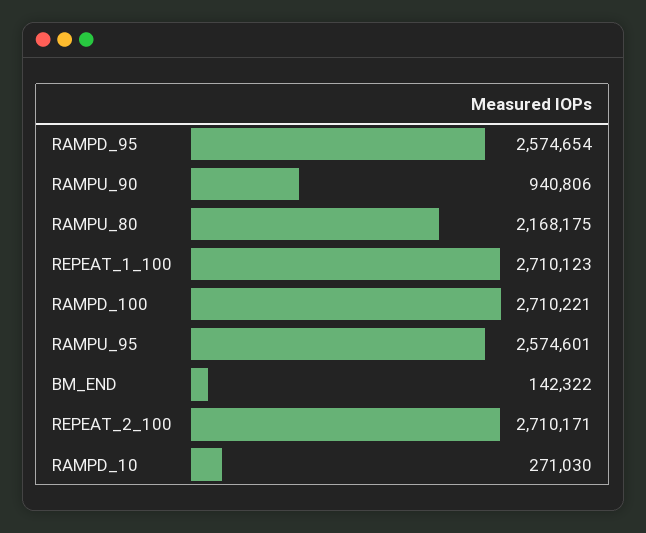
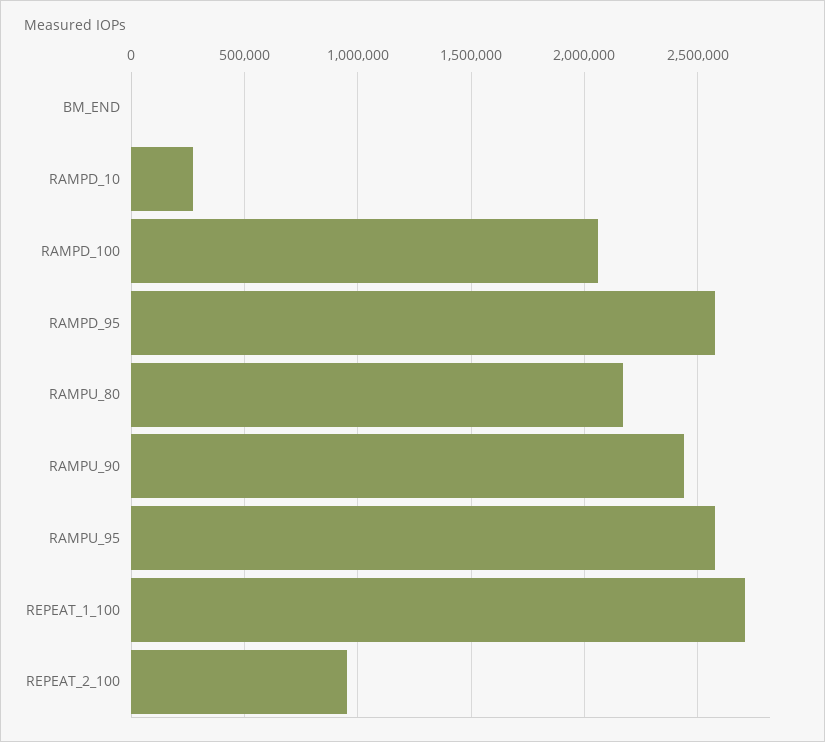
RAMPU_90: 940806 -> 2450000
RAMPD_100: 2710221 -> 2050000
BM_END: 142322 -> 0
REPEAT_2_100: 2710171 -> 950000

